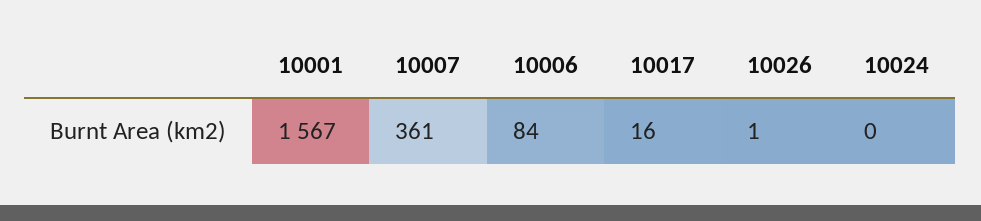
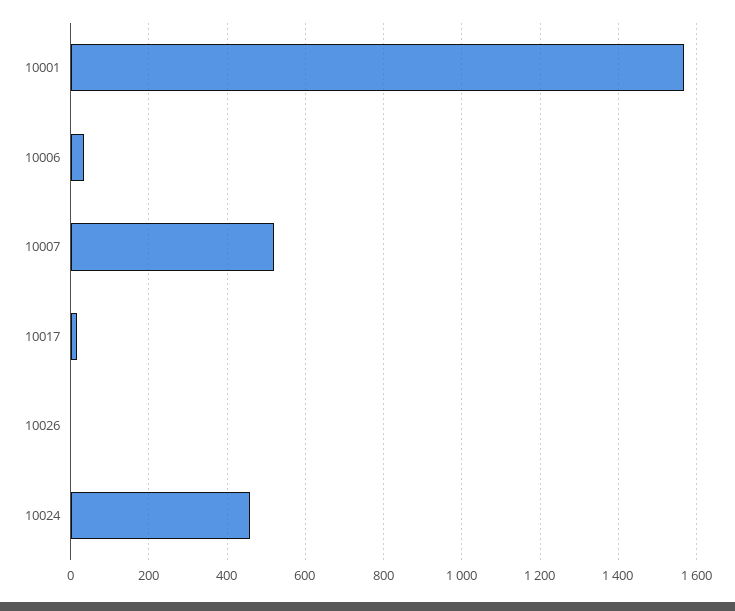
10007: 361 -> 520
10006: 84 -> 40
10024: 0 -> 460

